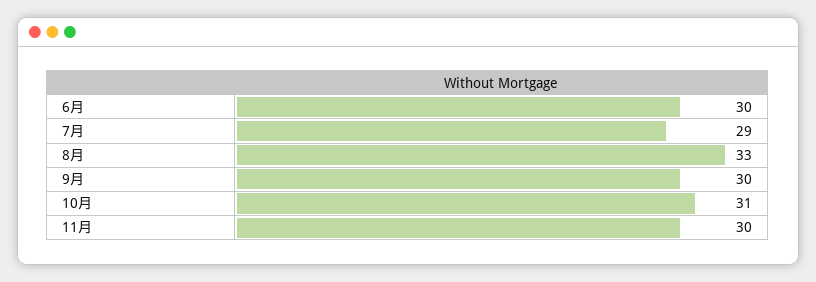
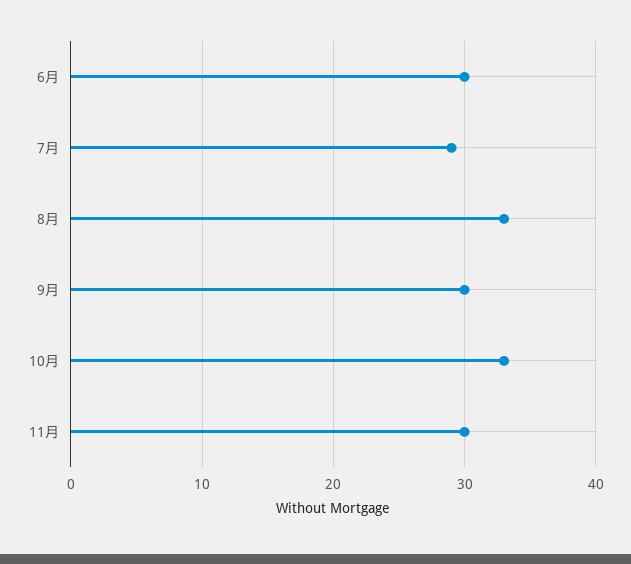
10月: 31 -> 33

